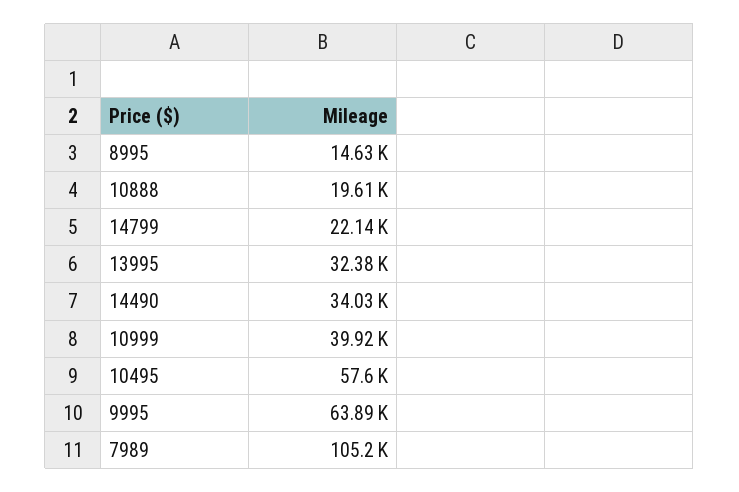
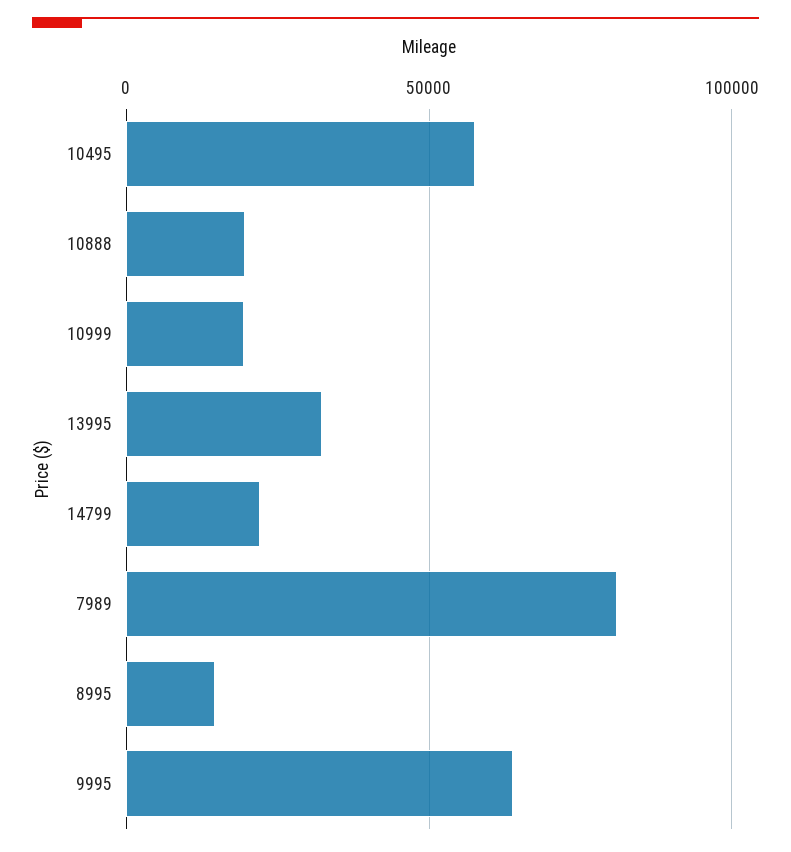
14490: 34030 -> none
10999: 39920 -> 20000
7989: 105200 -> 80000

